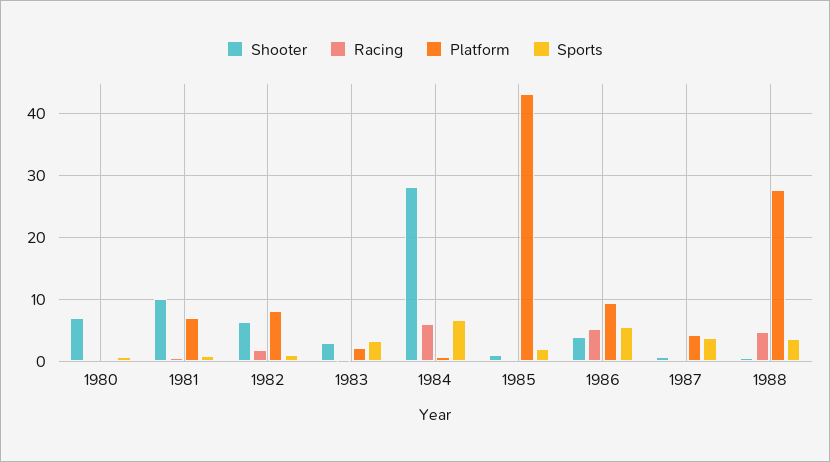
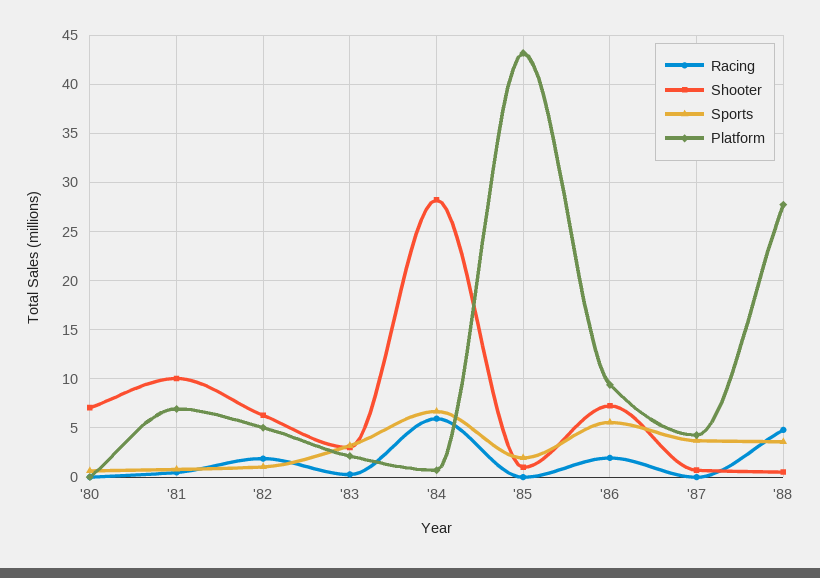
Platform, 1982: 8 -> 5
Shooter, 1986: 4 -> 7
Racing, 1986: 5 -> 2

